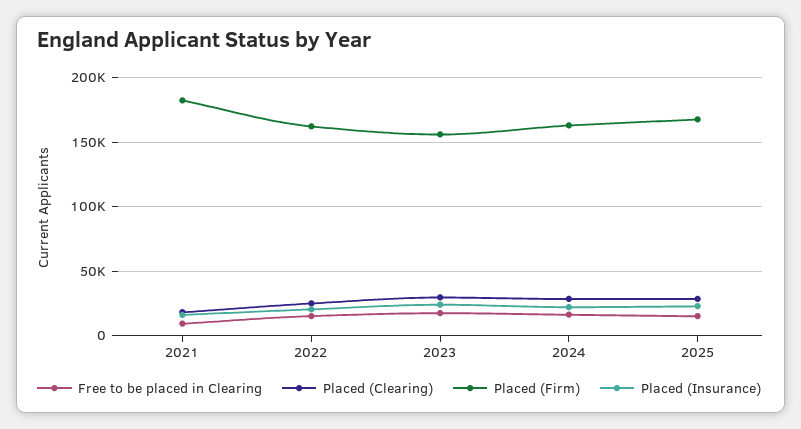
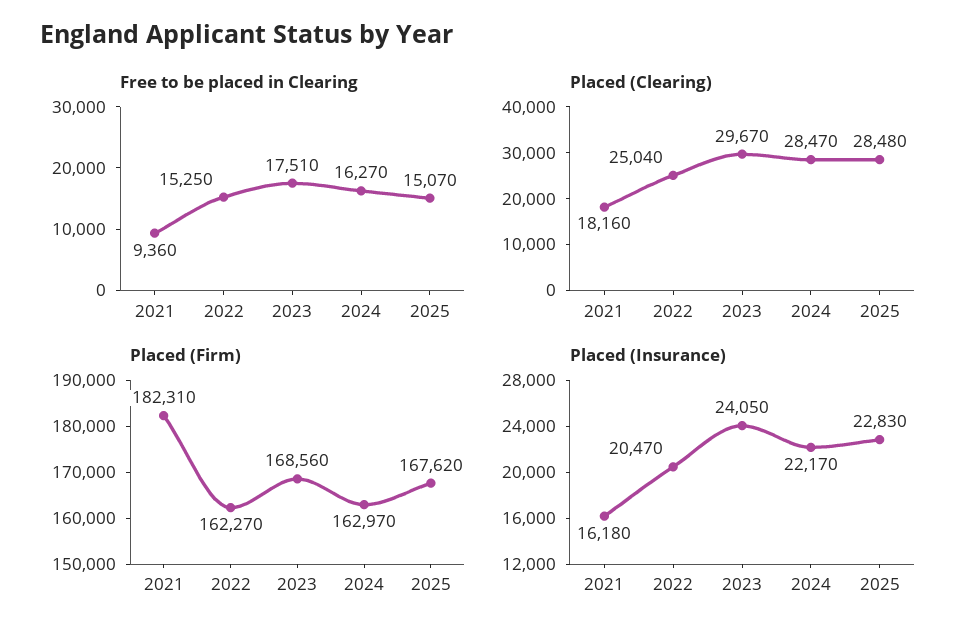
Placed (Firm), 2023: 155000 -> 168560

